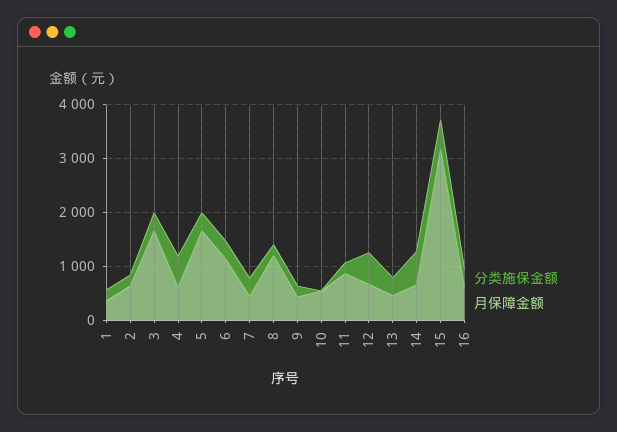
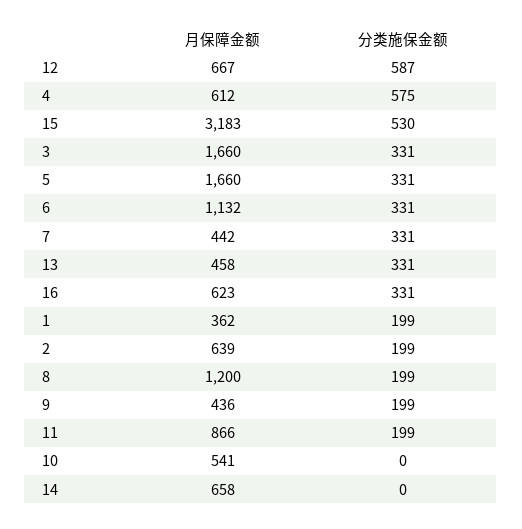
分类施保金额, 14: 600 -> 0

